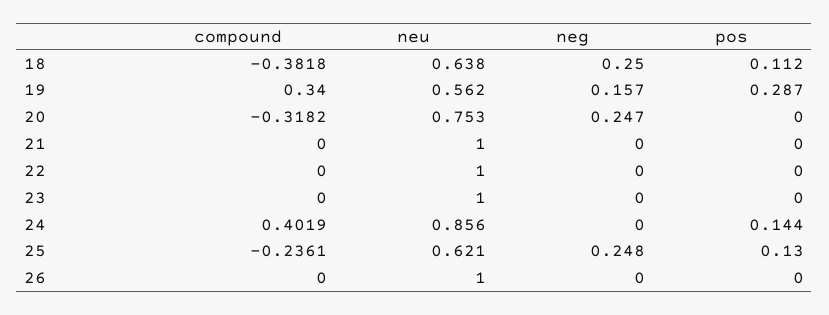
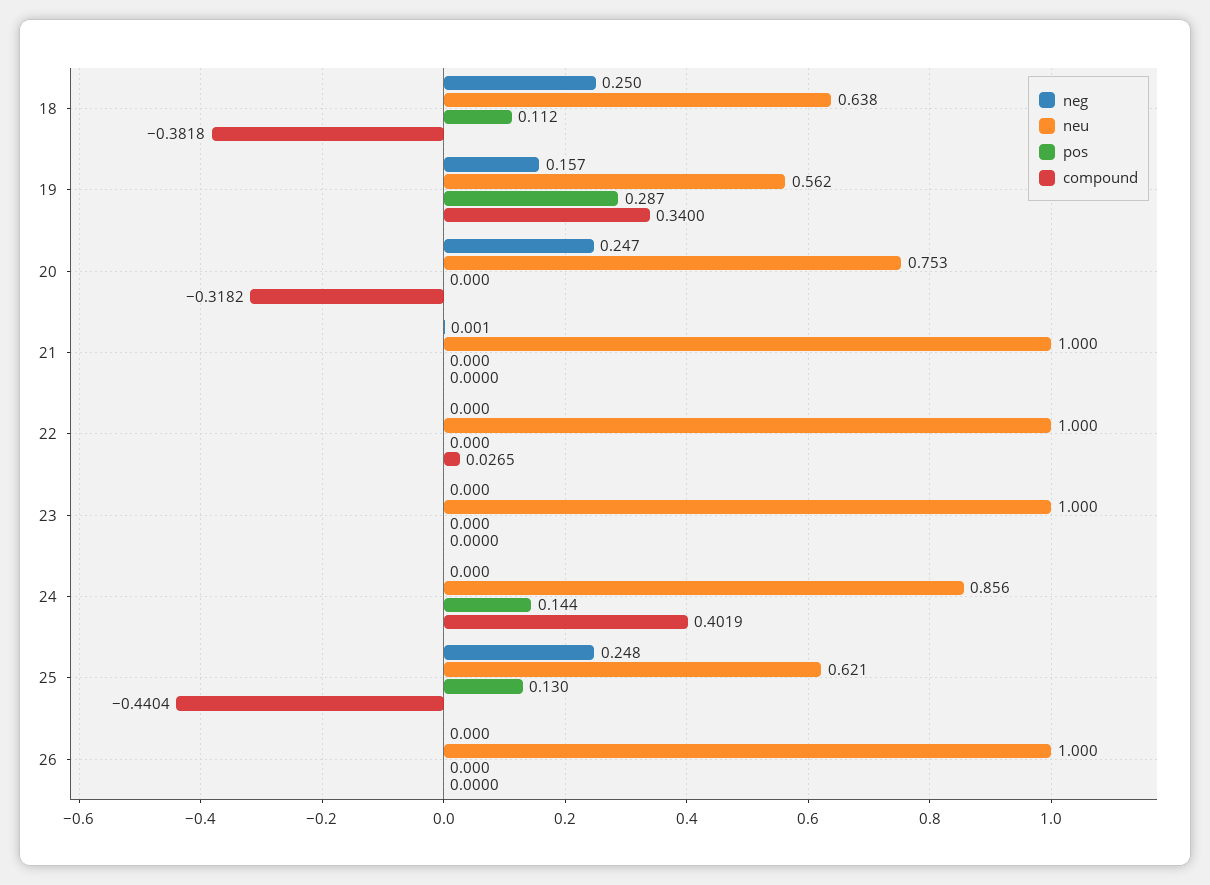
neg, 21: 0 -> 0.001
compound, 22: 0 -> 0.0265
compound, 25: -0.2361 -> -0.4404

